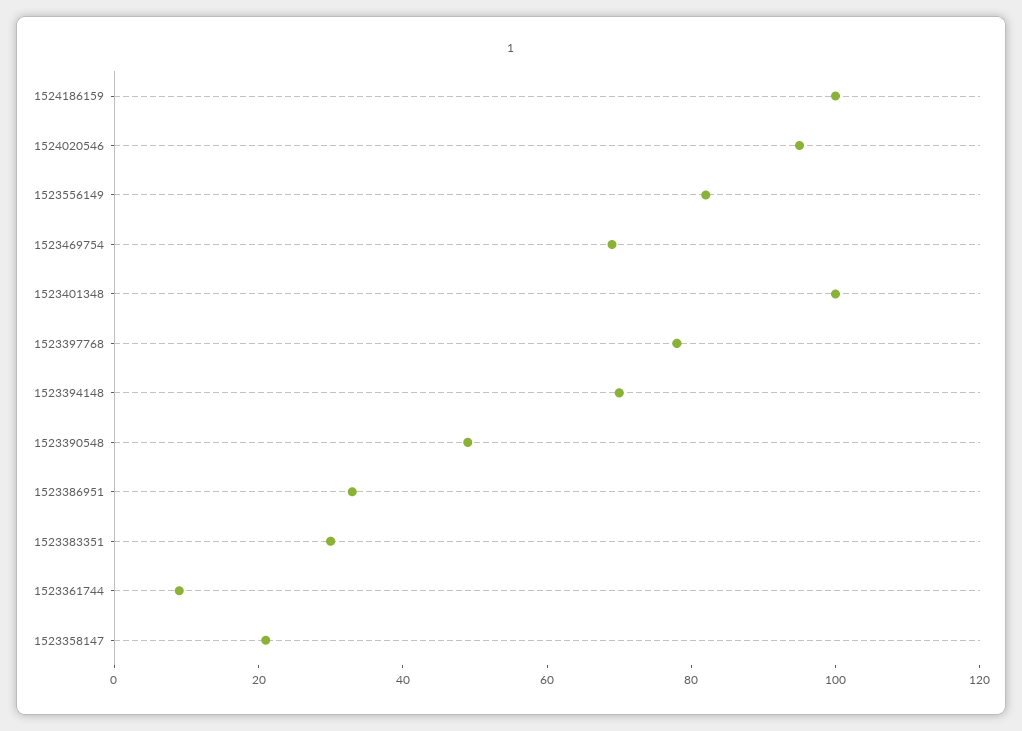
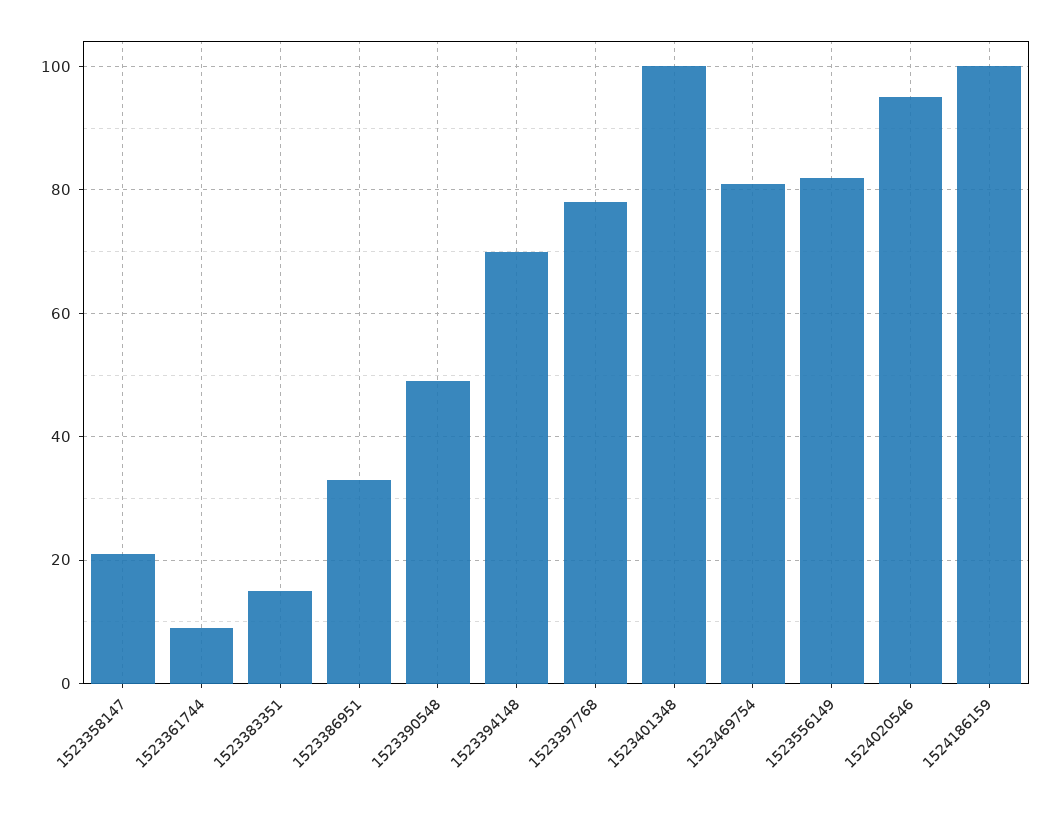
1523469754: 70 -> 80
1523383351: 30 -> 15

